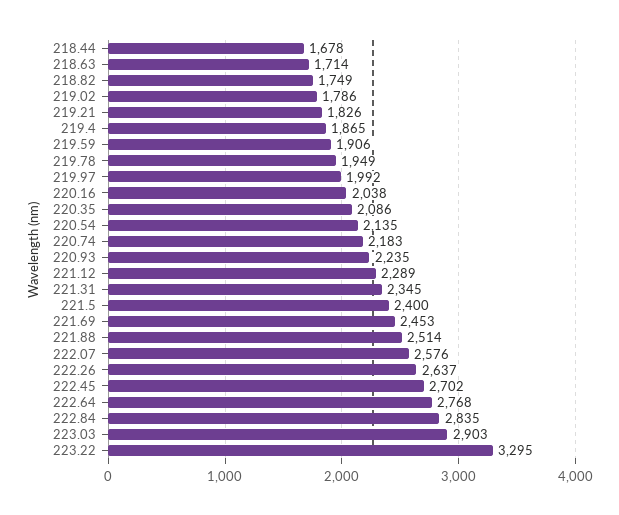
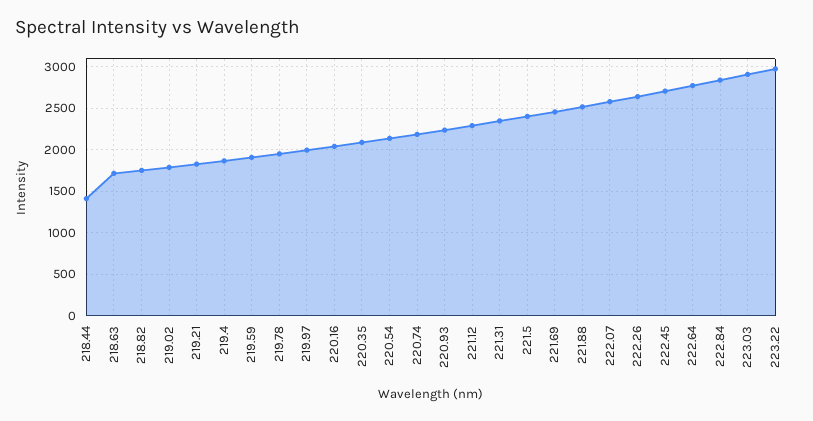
218.44: 1678 -> 1400
223.22: 3295 -> 3000

